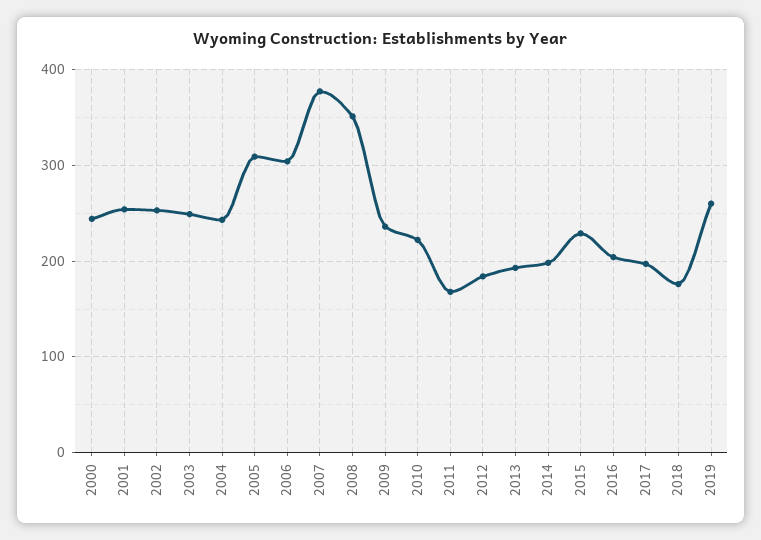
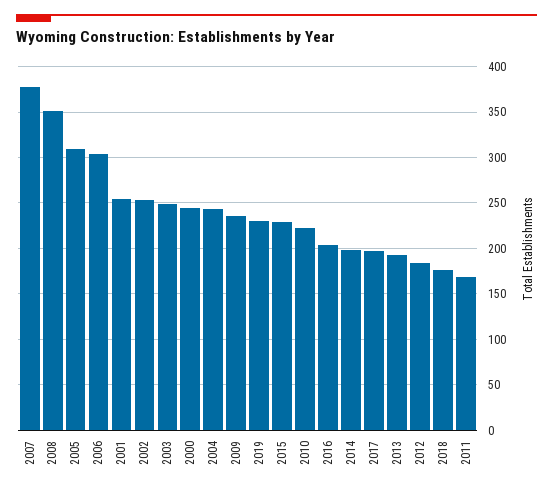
2019: 260 -> 230

